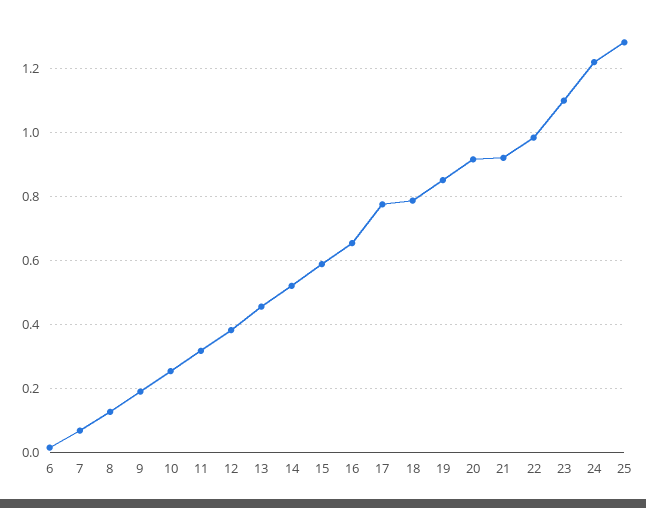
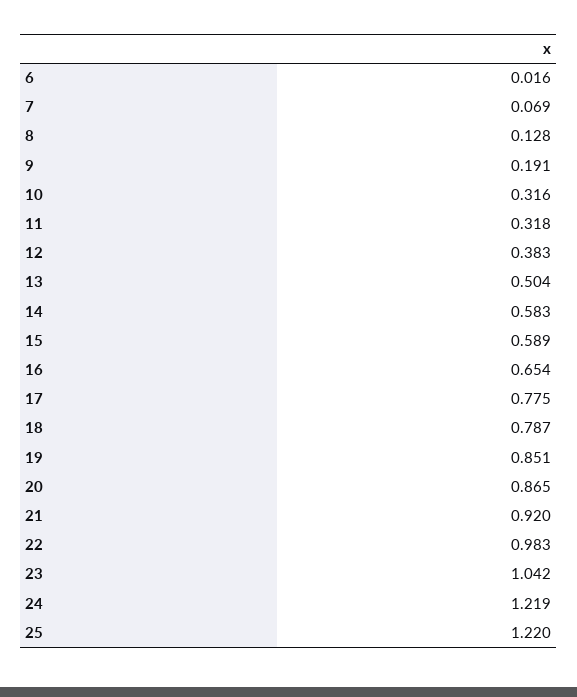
10: 0.26 -> 0.316
13: 0.46 -> 0.504
14: 0.52 -> 0.583
20: 0.92 -> 0.865
23: 1.1 -> 1.042
25: 1.28 -> 1.22

